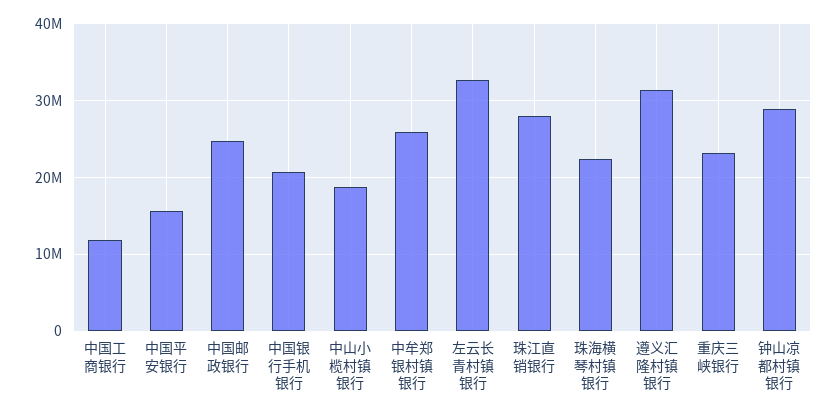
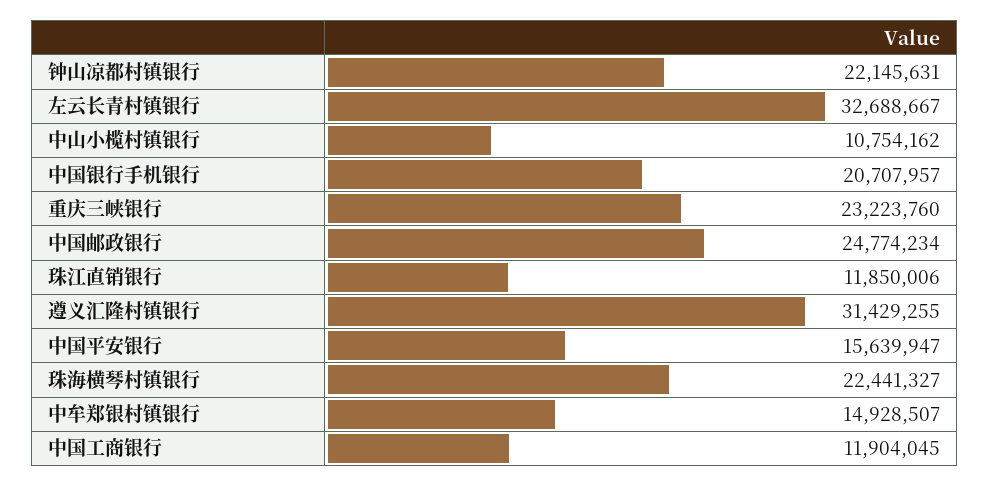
中山小榄村镇银行: 19000000 -> 10754162
中牟郑银村镇银行: 26000000 -> 14928507
珠江直销银行: 28000000 -> 11850006
钟山凉都村镇银行: 29000000 -> 22145631

